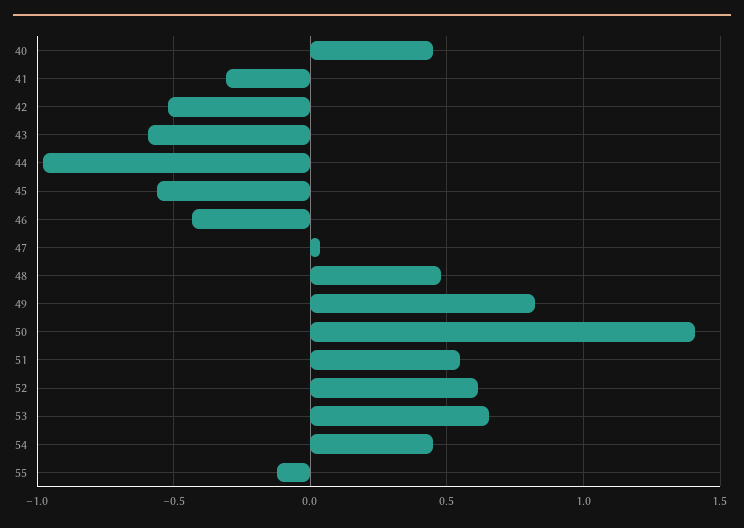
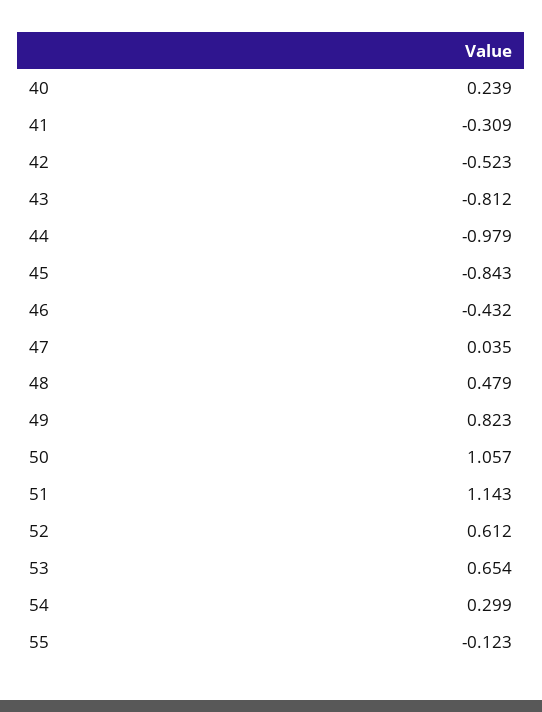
40: 0.45 -> 0.239
43: -0.6 -> -0.812
45: -0.55 -> -0.843
50: 1.4 -> 1.057
51: 0.55 -> 1.143
54: 0.45 -> 0.299

